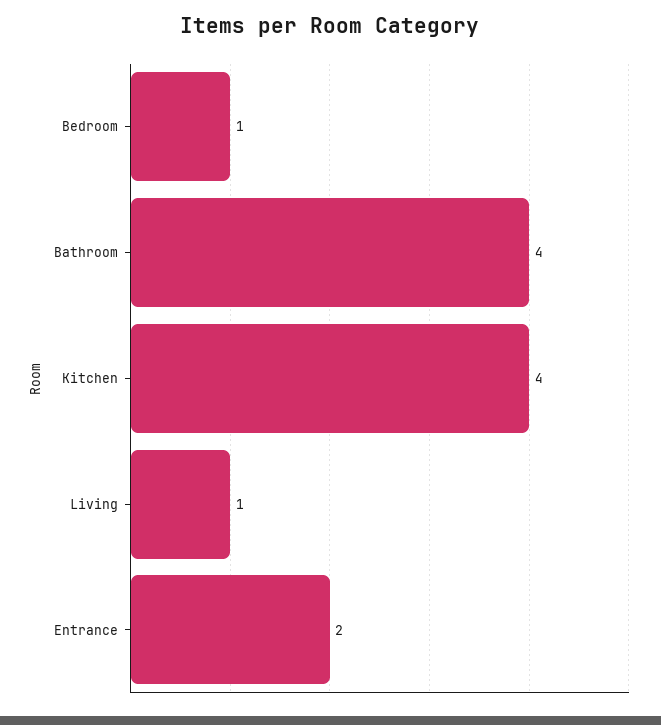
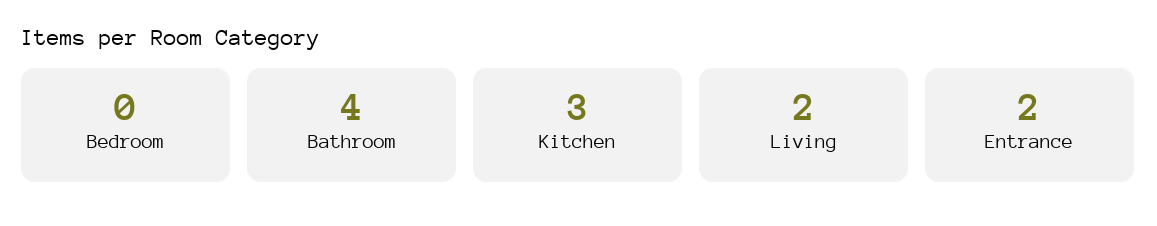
Bedroom: 1 -> 0
Kitchen: 4 -> 3
Living: 1 -> 2

